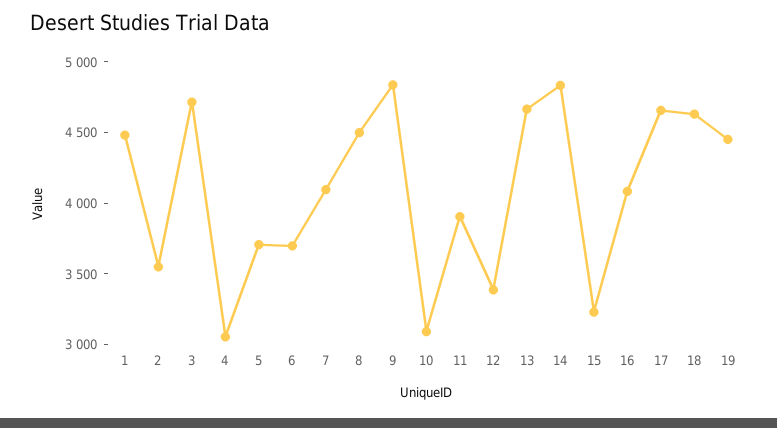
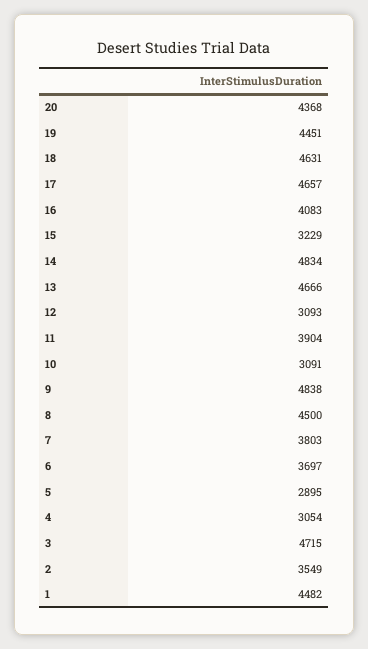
5: 3700 -> 2895
7: 4100 -> 3803
12: 3400 -> 3093
20: none -> 4368

